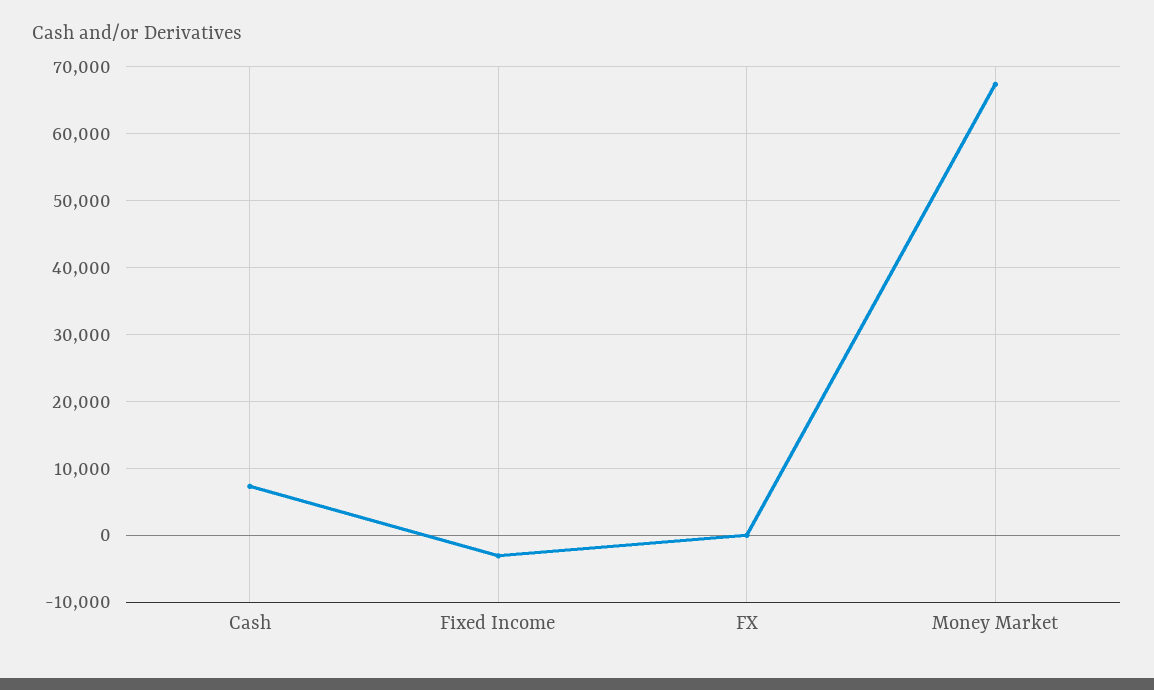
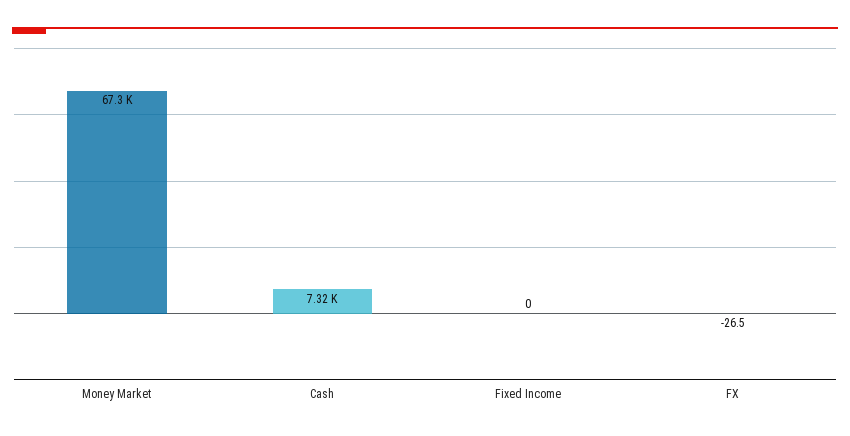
Fixed Income: -3000 -> 0

